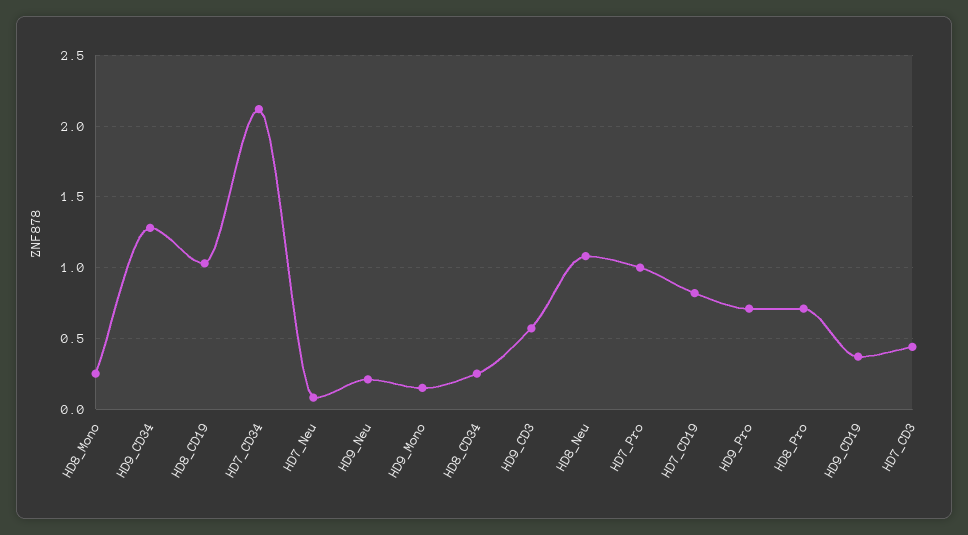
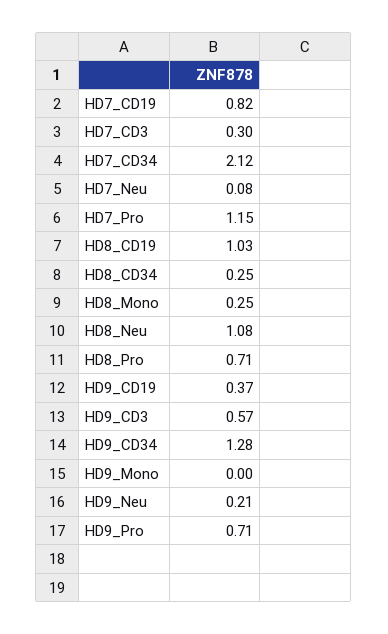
HD9_Mono: 0.15 -> 0
HD7_Pro: 1 -> 1.15
HD7_CD3: 0.45 -> 0.3

